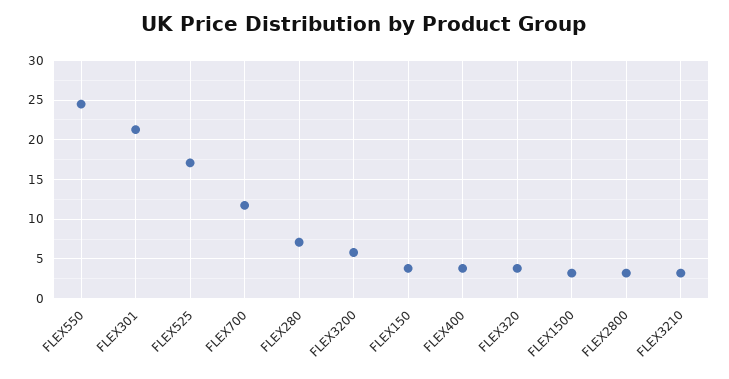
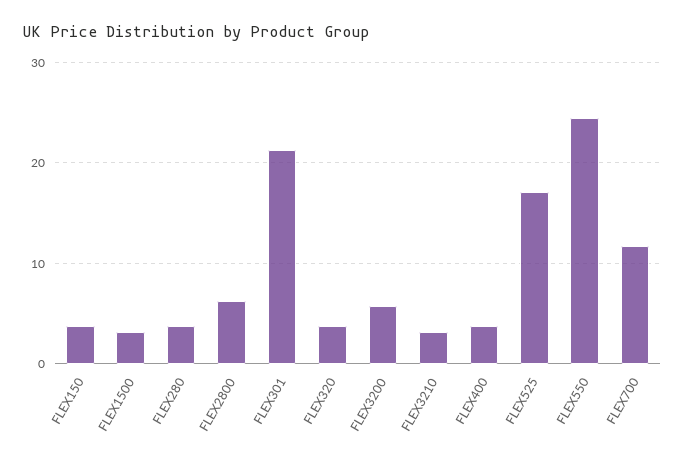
FLEX280: 7 -> 4
FLEX2800: 3 -> 6

